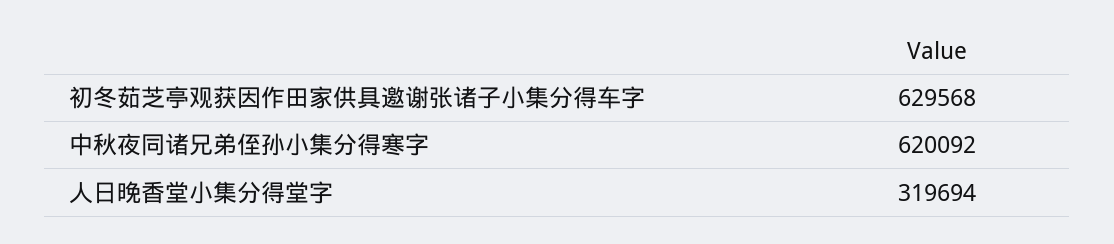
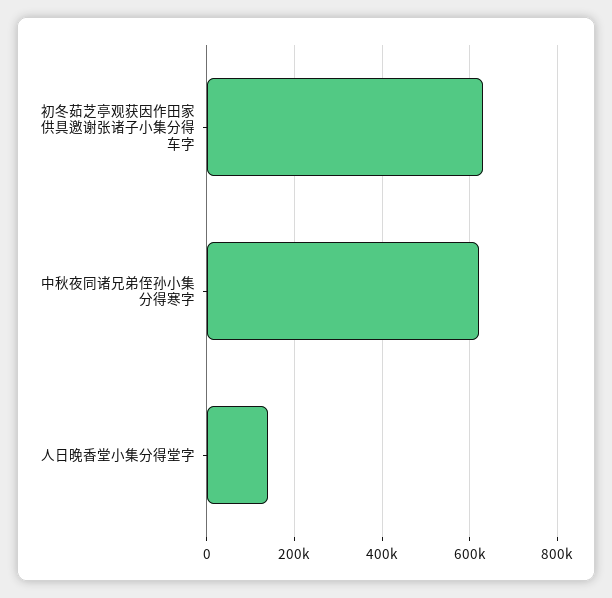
人日晚香堂小集分得堂字: 319694 -> 140000

